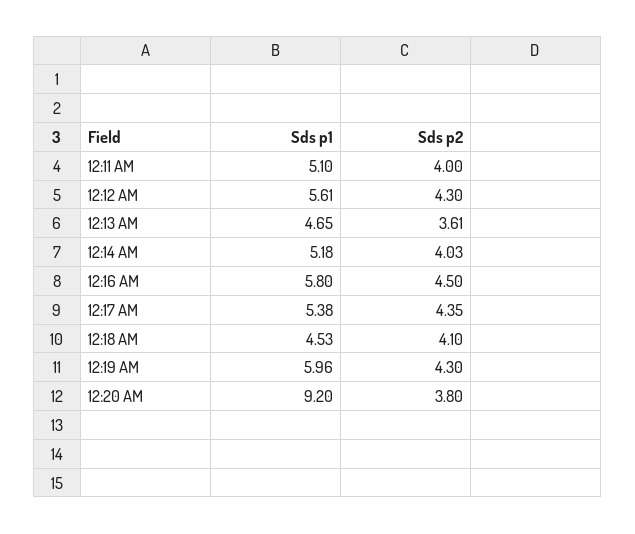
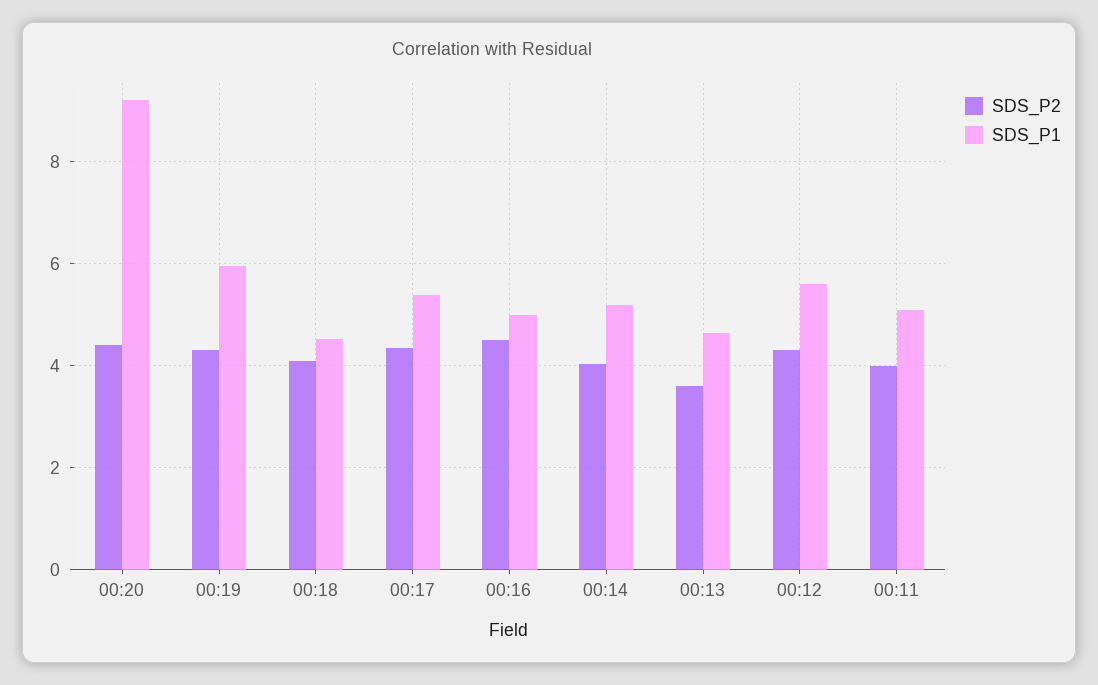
Sds p1, 12:16 AM: 5.8 -> 5
Sds p2, 12:20 AM: 3.8 -> 4.4

